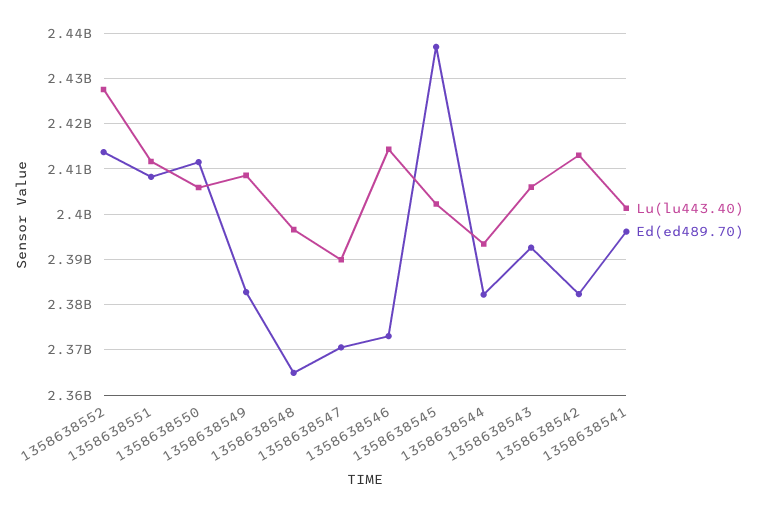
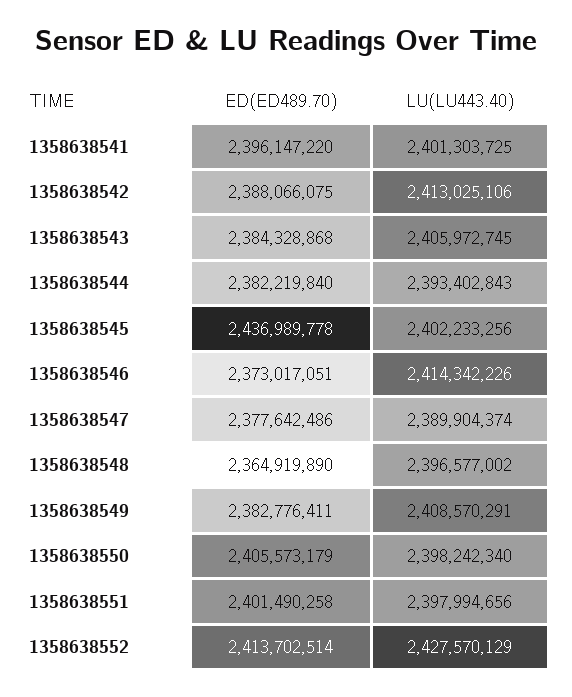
Lu(lu443.40), 1358638551: 2412000000 -> 2397994656
Ed(ed489.70), 1358638551: 2408000000 -> 2401490258
Lu(lu443.40), 1358638550: 2406000000 -> 2398242340
Ed(ed489.70), 1358638550: 2412000000 -> 2405573179
Ed(ed489.70), 1358638547: 2370000000 -> 2377642486
Ed(ed489.70), 1358638543: 2392000000 -> 2384328868
Ed(ed489.70), 1358638542: 2382000000 -> 2388066075

